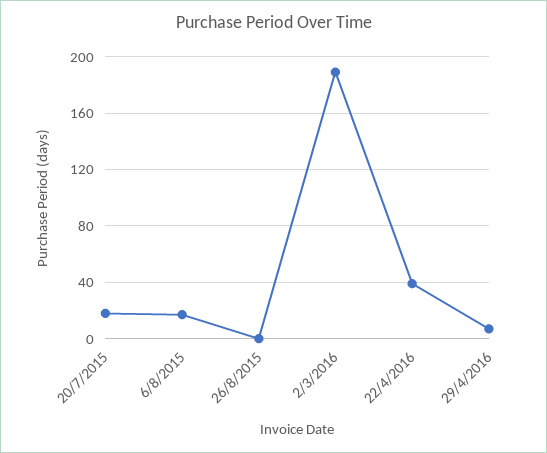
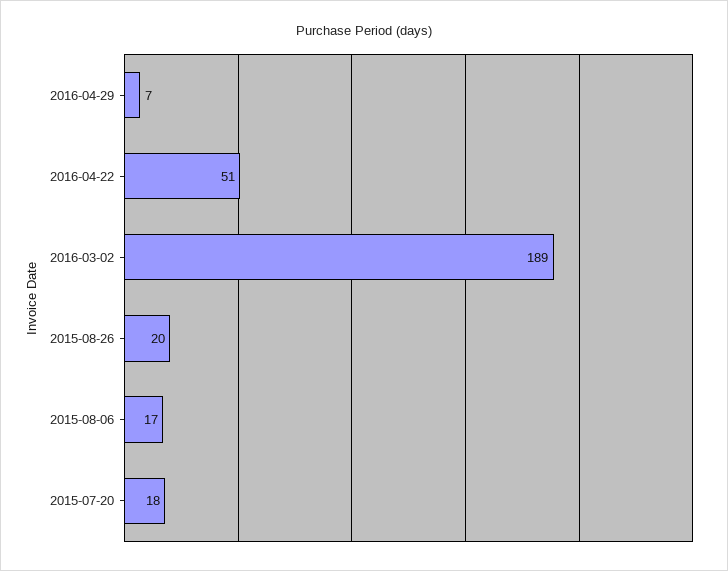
26/8/2015: 0 -> 20
22/4/2016: 40 -> 51

